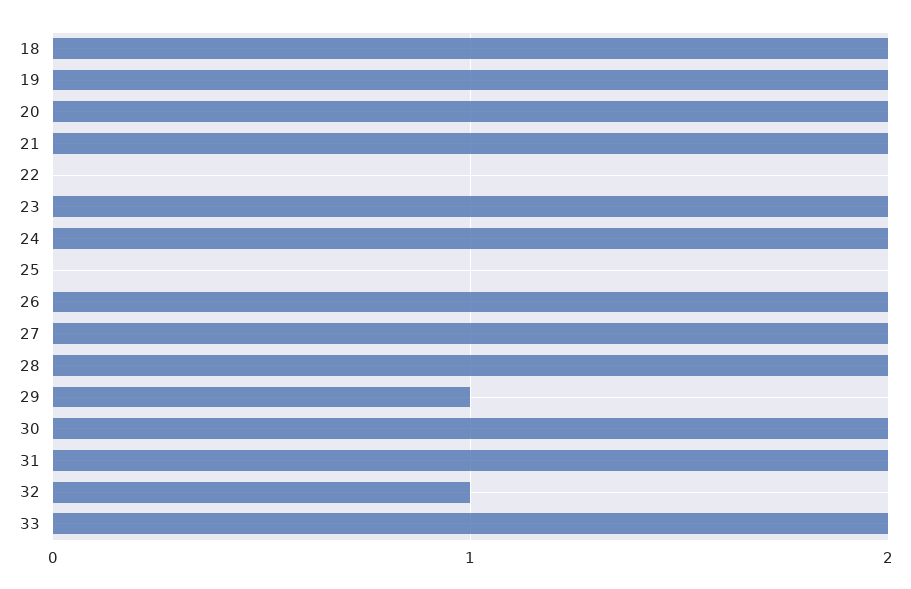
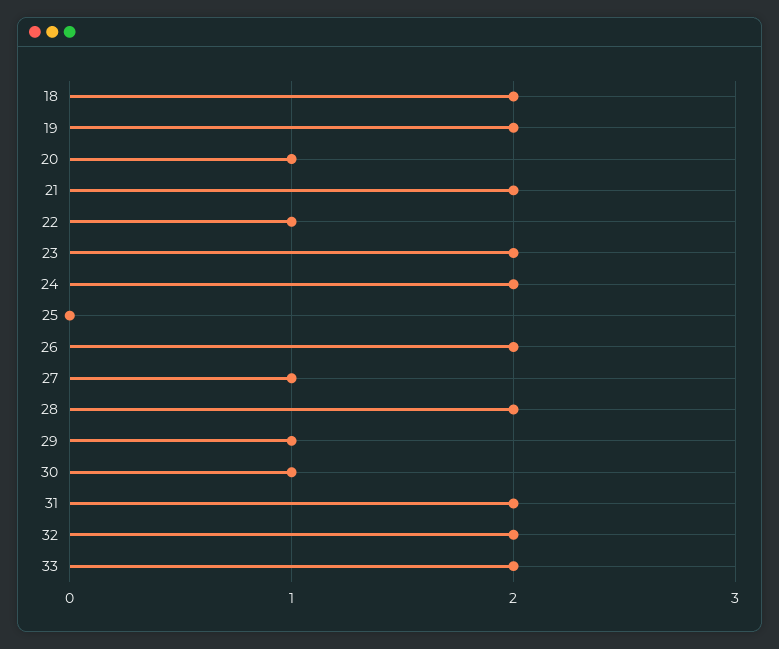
20: 2 -> 1
22: 0 -> 1
27: 2 -> 1
30: 2 -> 1
32: 1 -> 2

